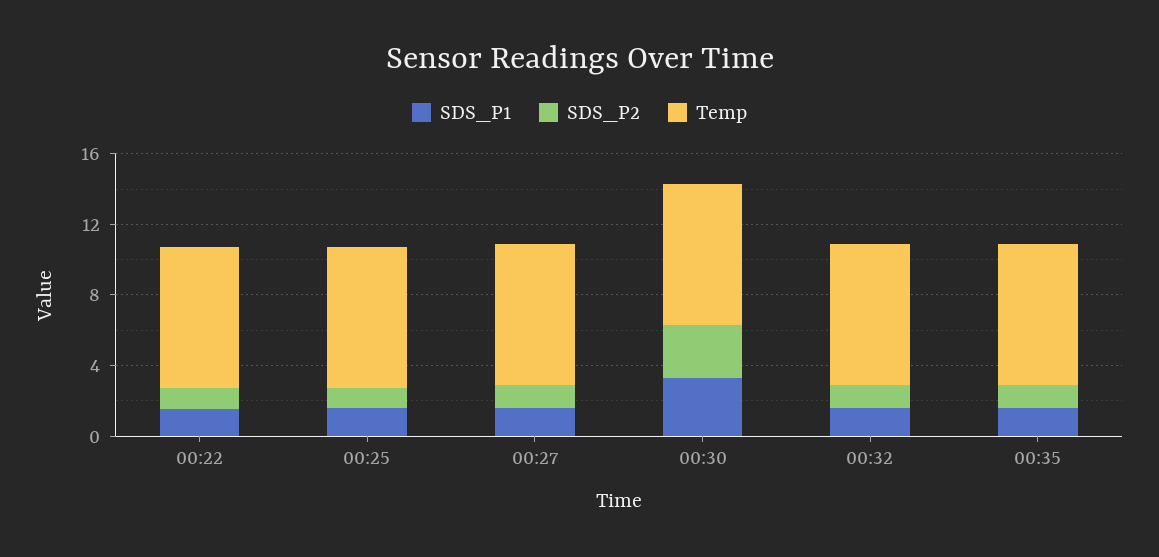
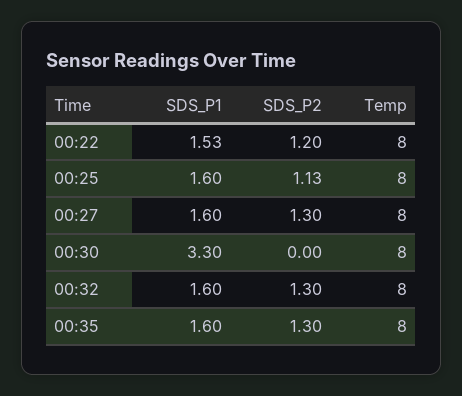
SDS_P2, 00:30: 3 -> 0

